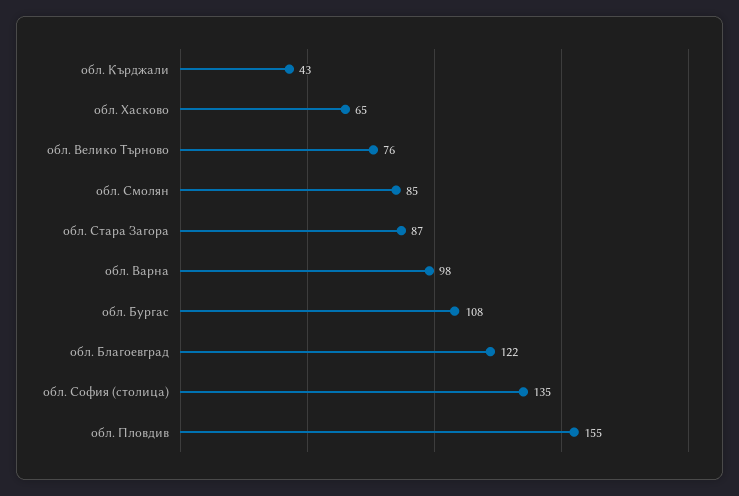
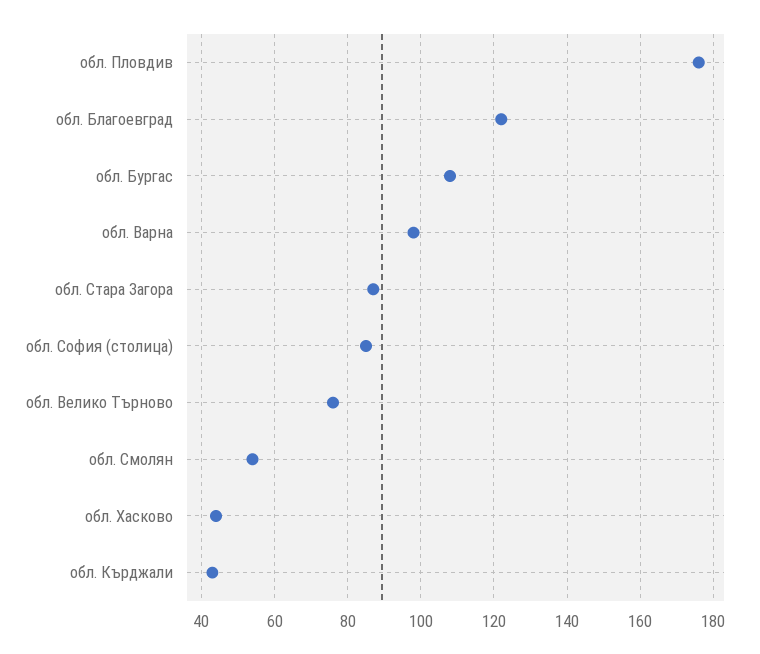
обл. Хасково: 65 -> 45
обл. Смолян: 85 -> 55
обл. София (столица): 135 -> 85
обл. Пловдив: 155 -> 175

